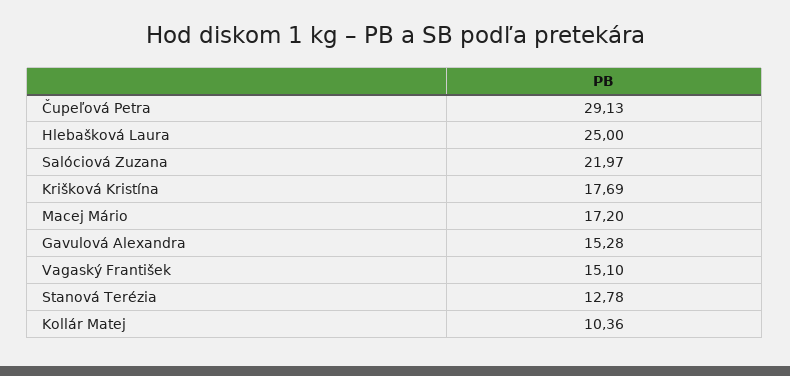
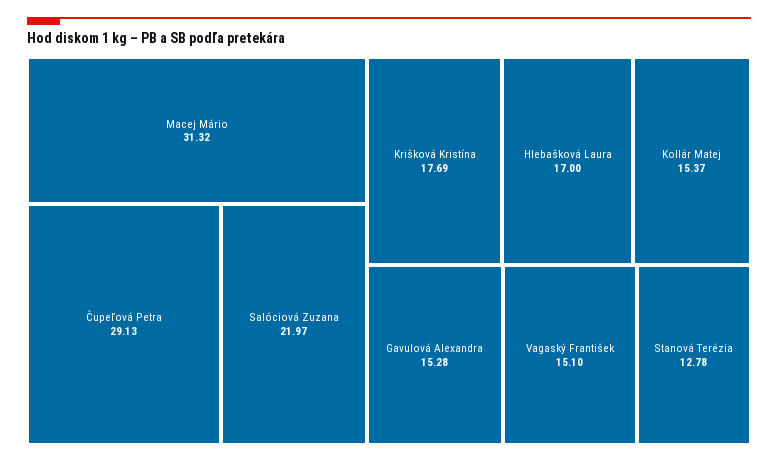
Hlebašková Laura: 25 -> 17
Macej Mário: 17.2 -> 31.32
Kollár Matej: 10.36 -> 15.37

